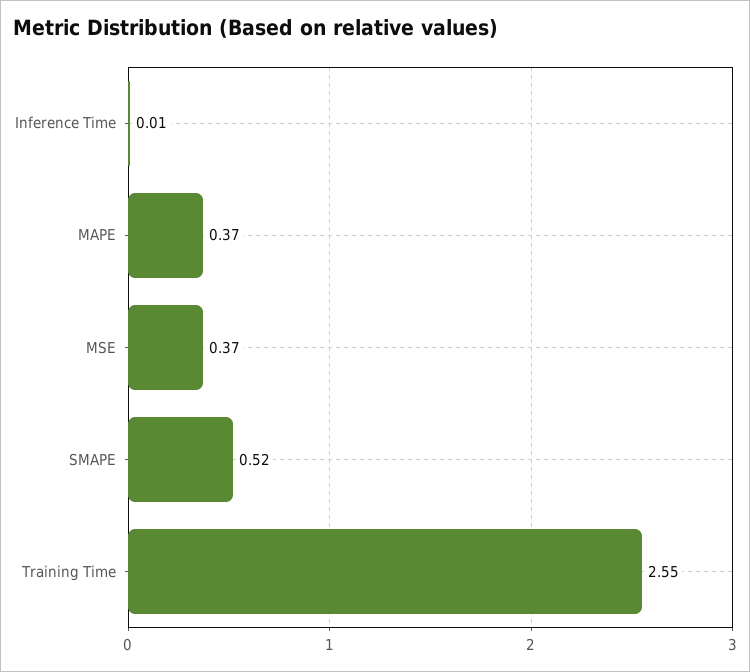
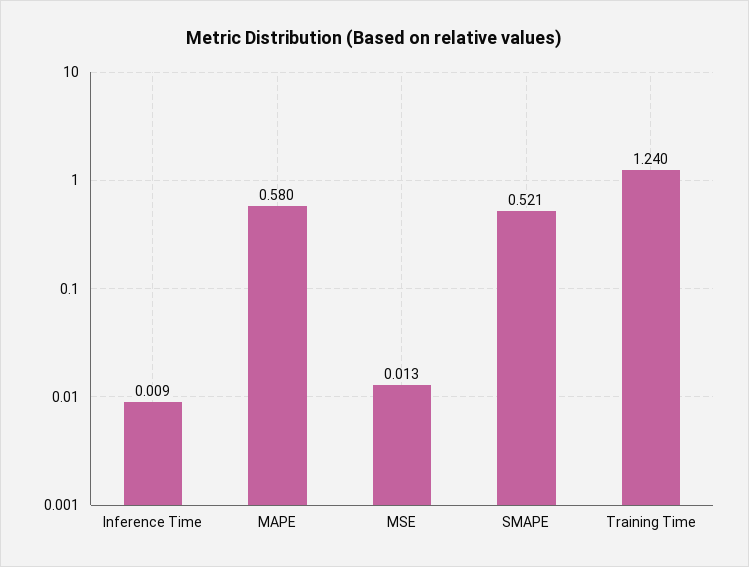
MAPE: 0.37 -> 0.58
MSE: 0.37 -> 0.013
Training Time: 2.55 -> 1.24

